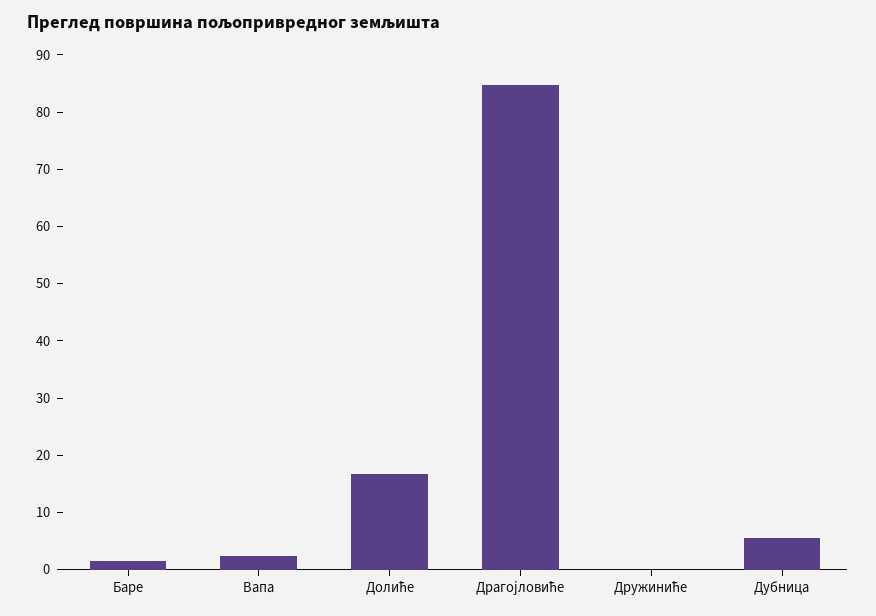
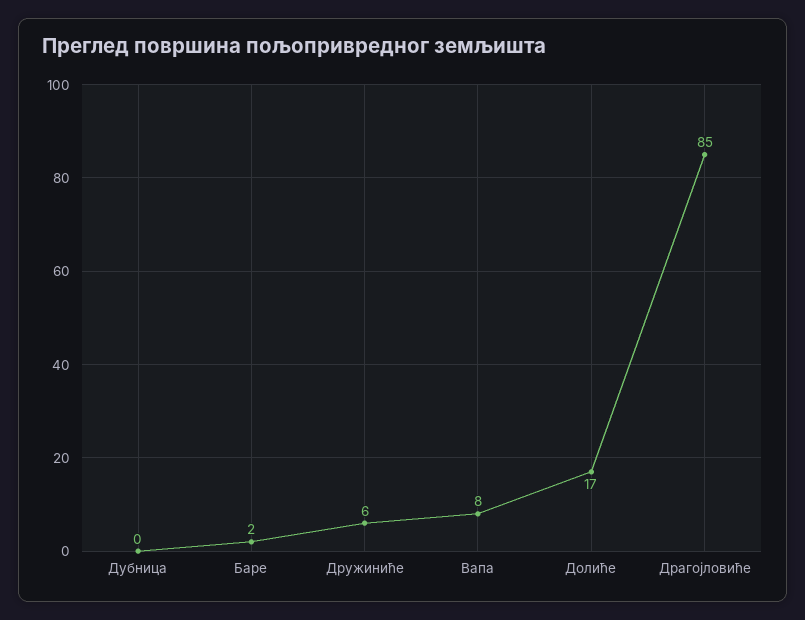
Вапа: 2 -> 8
Дружиниће: 0 -> 6
Дубница: 6 -> 0

